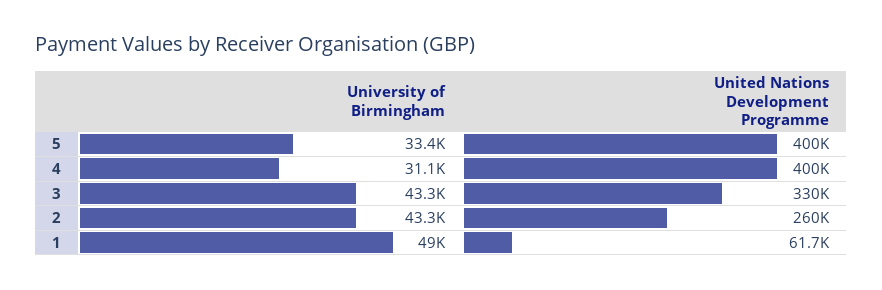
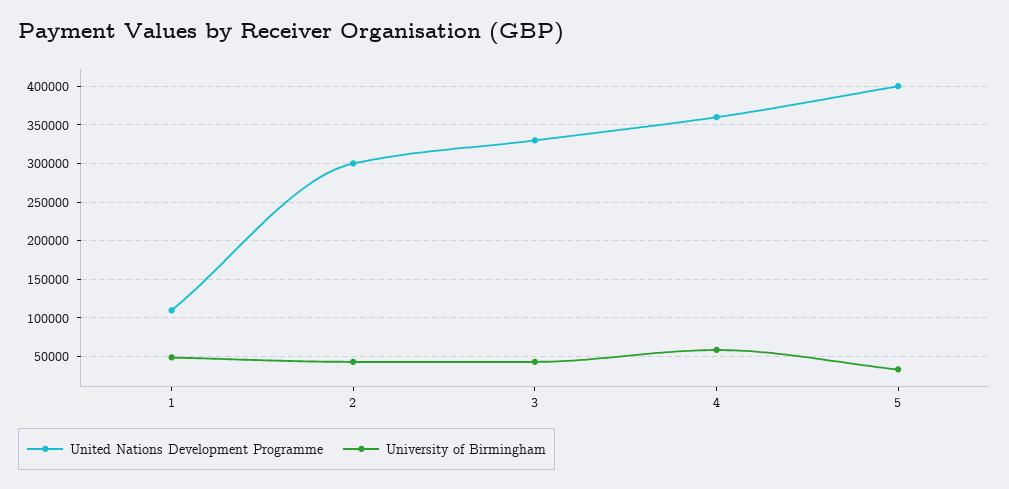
University of Birmingham, 4: 31100 -> 60000
United Nations Development Programme, 4: 400000 -> 360000
United Nations Development Programme, 2: 260000 -> 300000
United Nations Development Programme, 1: 61700 -> 110000

